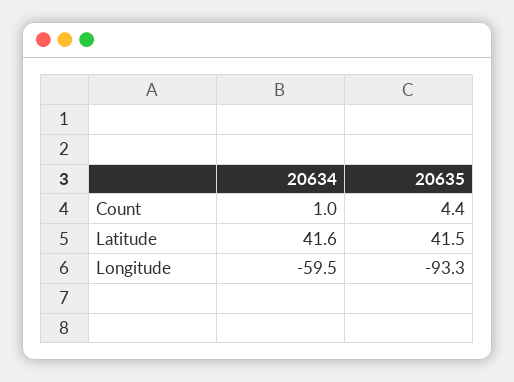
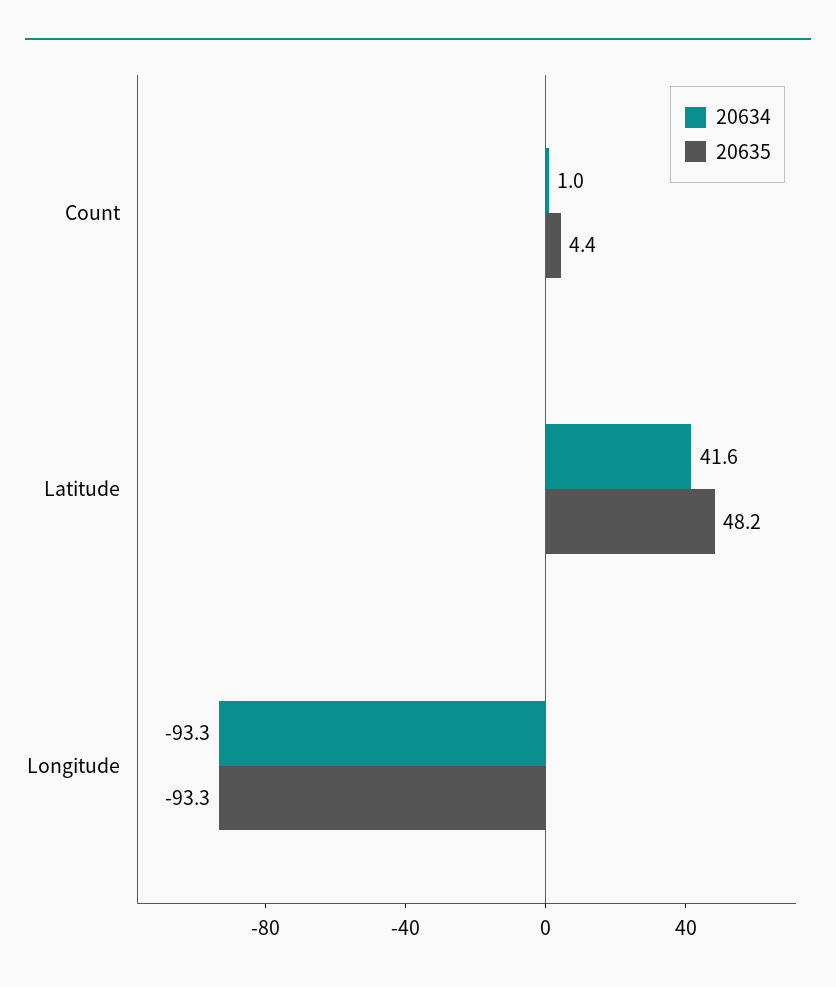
20635, Latitude: 41.5 -> 48.2
20634, Longitude: -59.5 -> -93.3

